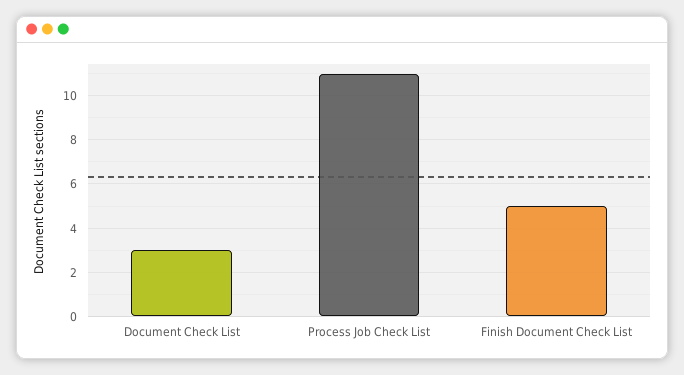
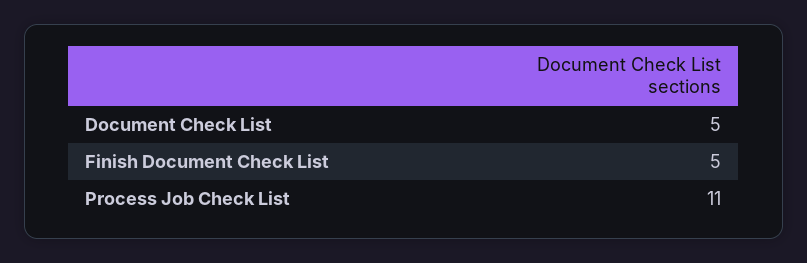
Document Check List: 3 -> 5

